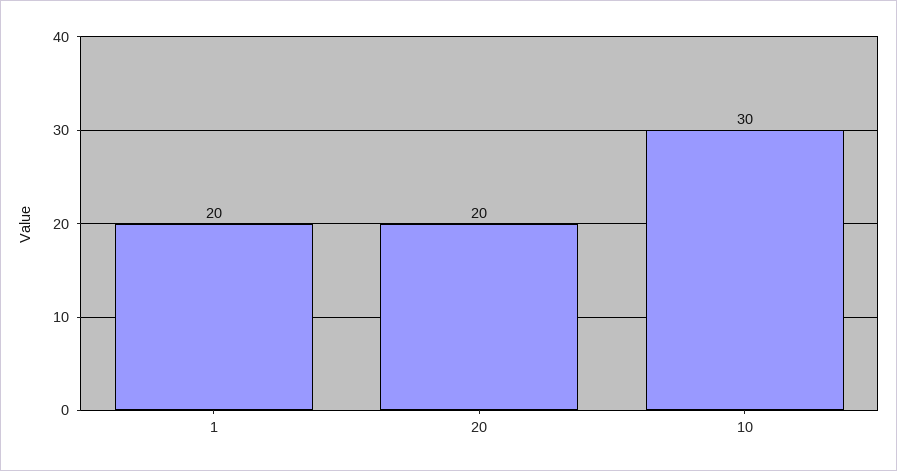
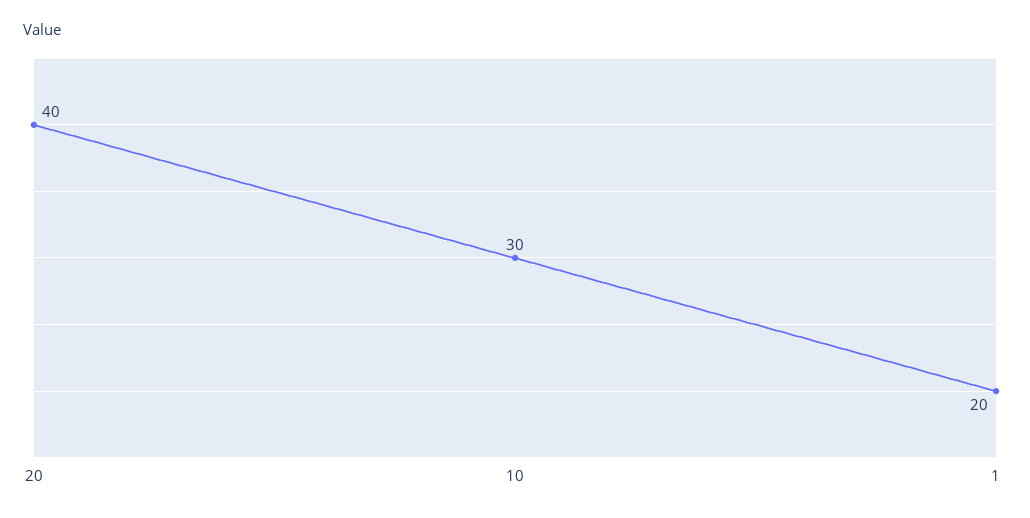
20: 20 -> 40

